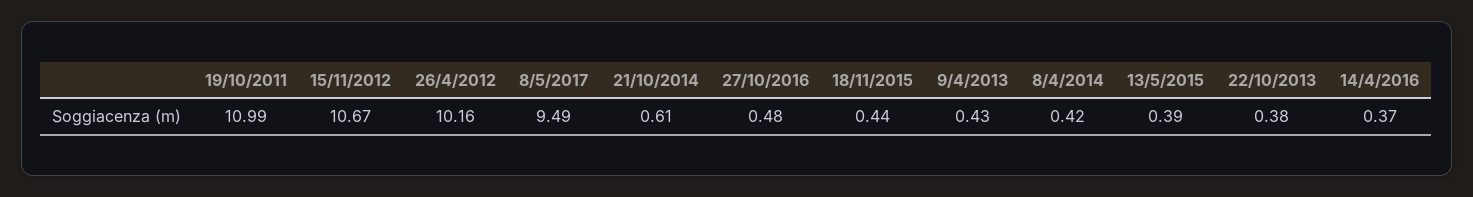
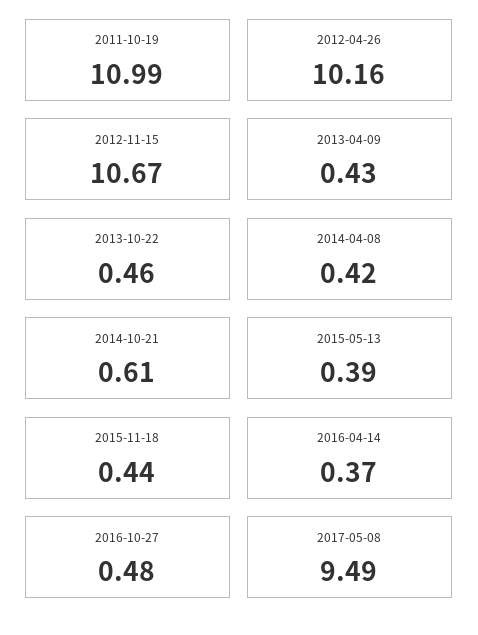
22/10/2013: 0.38 -> 0.46

